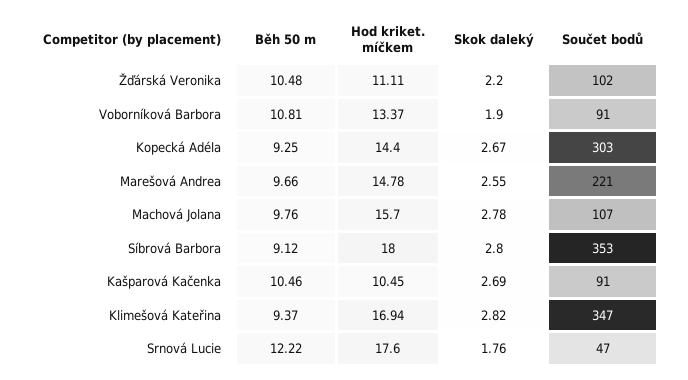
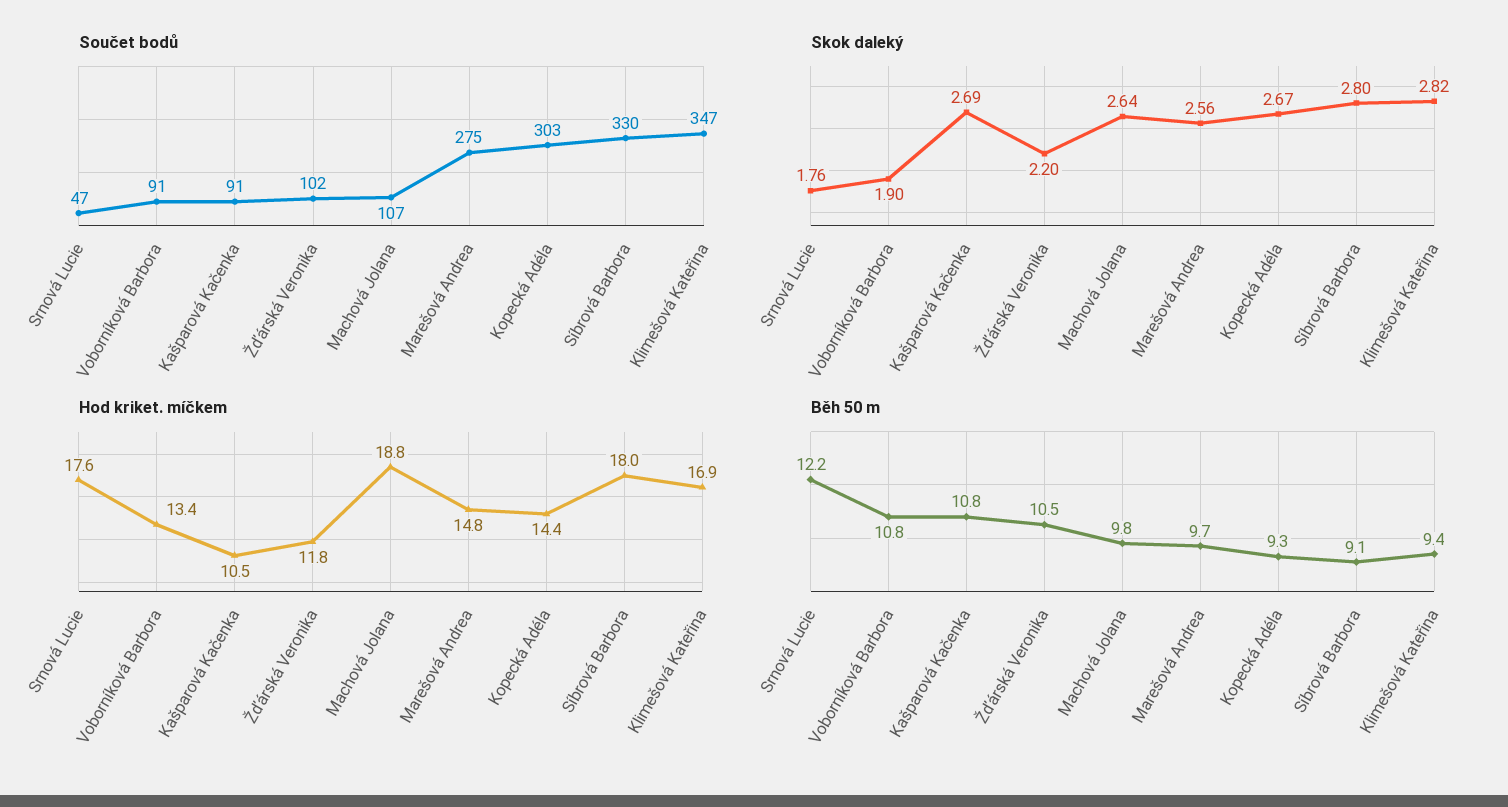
Hod kriket. míčkem, Žďárská Veronika: 11.11 -> 11.8
Skok daleký, Marešová Andrea: 2.55 -> 2.56
Součet bodů, Marešová Andrea: 221 -> 275
Hod kriket. míčkem, Machová Jolana: 15.7 -> 18.8
Skok daleký, Machová Jolana: 2.78 -> 2.64
Součet bodů, Síbrová Barbora: 353 -> 330
Běh 50 m, Kašparová Kačenka: 10.46 -> 10.8

